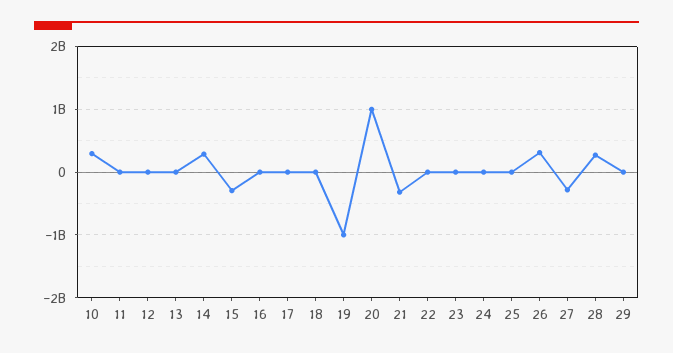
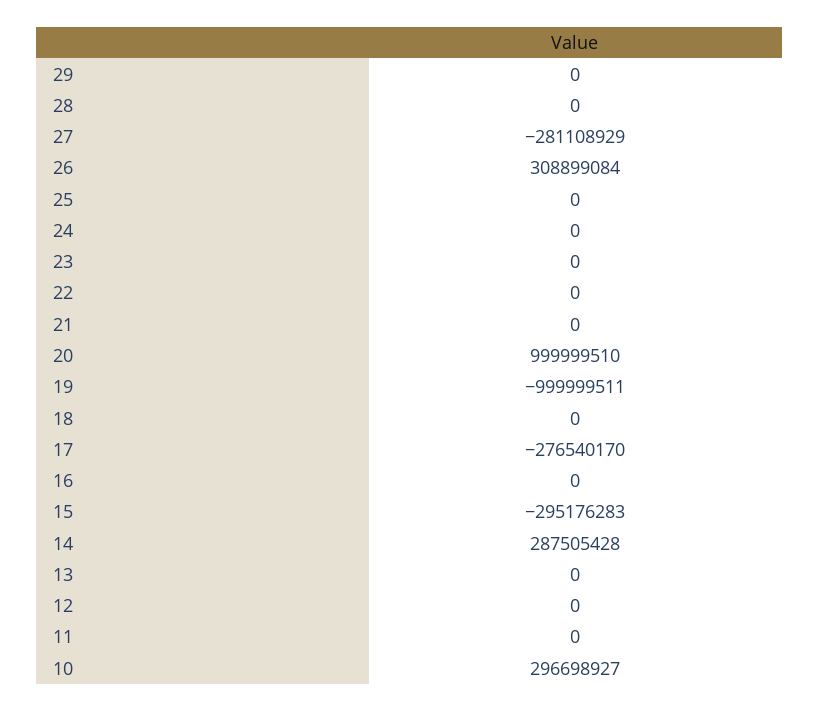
17: 0 -> -276540170
21: -300000000 -> 0
28: 300000000 -> 0

